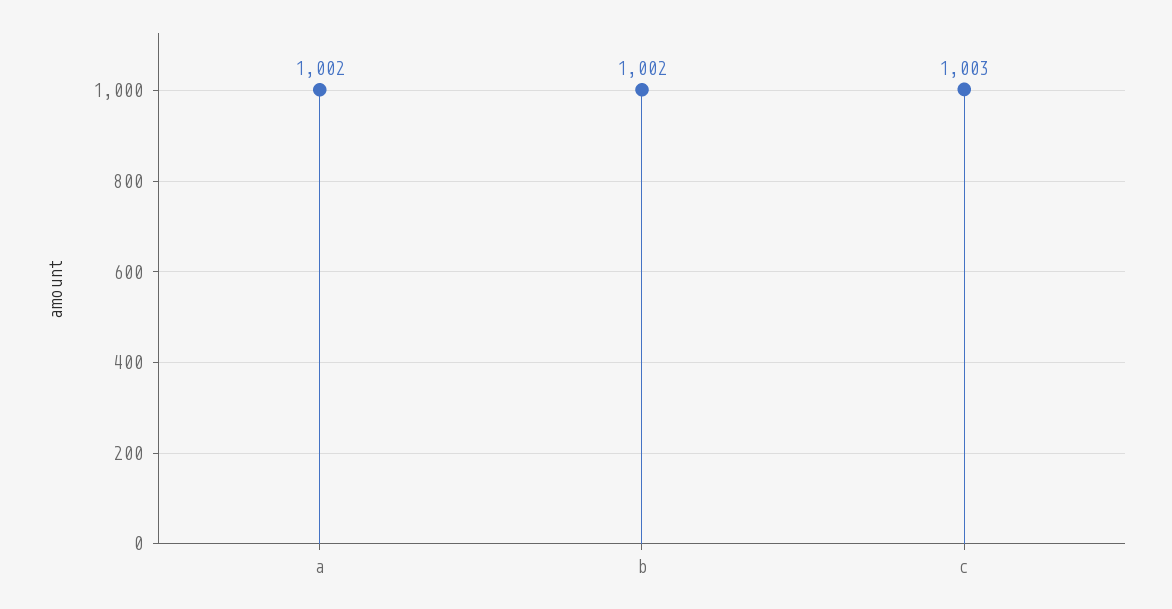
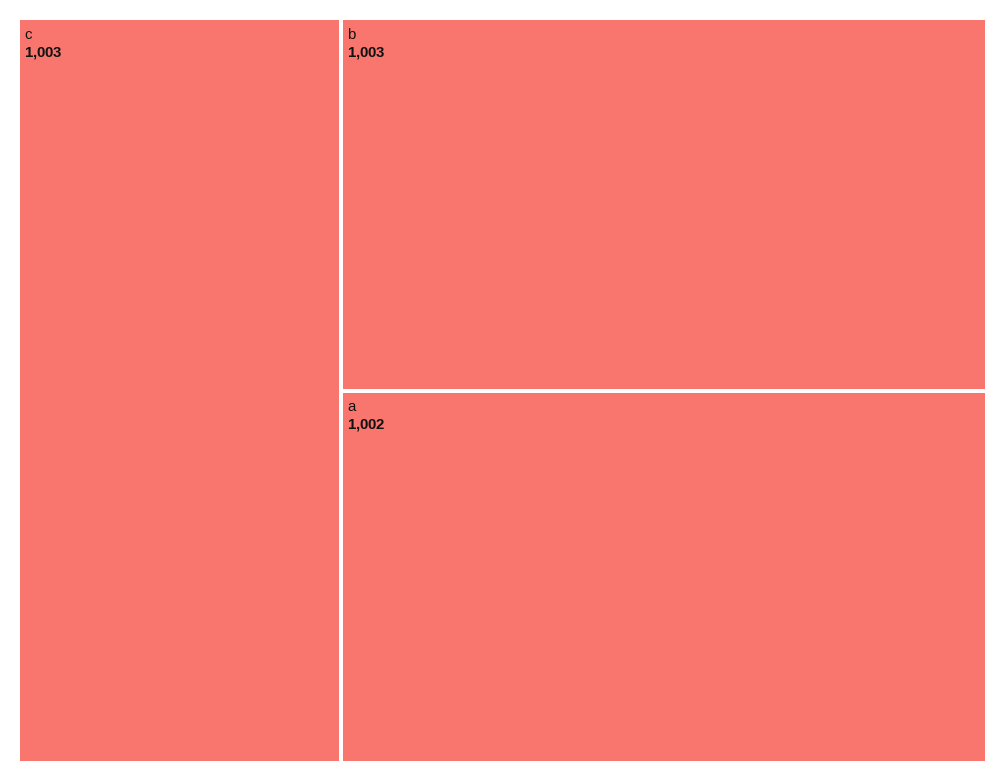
b: 1002 -> 1003

